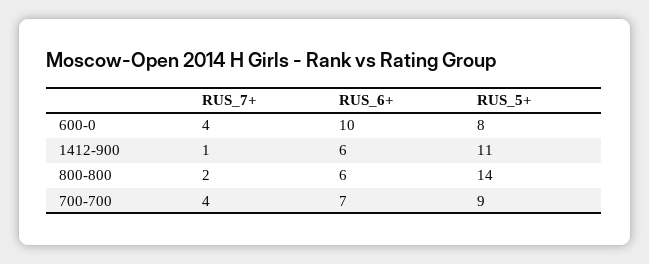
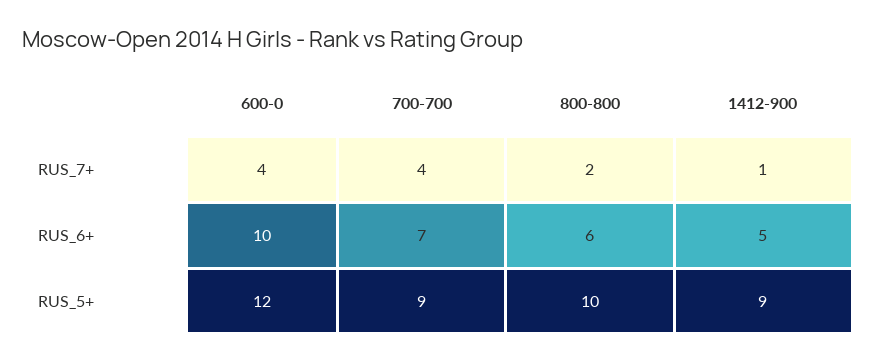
RUS_5+, 600-0: 8 -> 12
RUS_6+, 1412-900: 6 -> 5
RUS_5+, 1412-900: 11 -> 9
RUS_5+, 800-800: 14 -> 10

